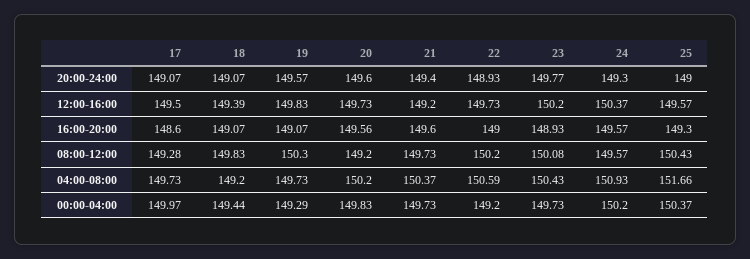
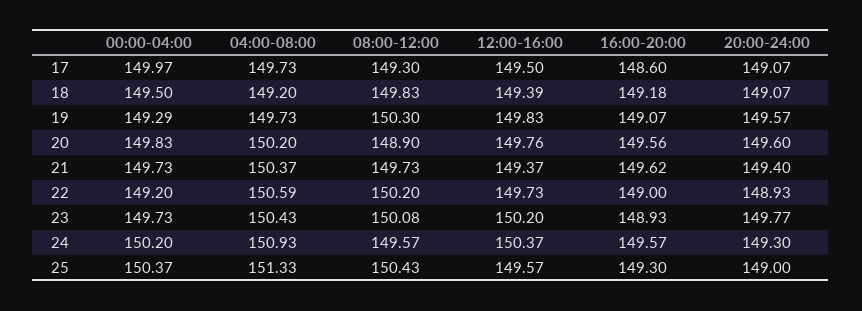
20, 12:00-16:00: 149.73 -> 149.76
21, 12:00-16:00: 149.2 -> 149.37
18, 16:00-20:00: 149.07 -> 149.18
21, 16:00-20:00: 149.6 -> 149.62
17, 08:00-12:00: 149.28 -> 149.3
20, 08:00-12:00: 149.2 -> 148.9
25, 04:00-08:00: 151.66 -> 151.33
18, 00:00-04:00: 149.44 -> 149.5

